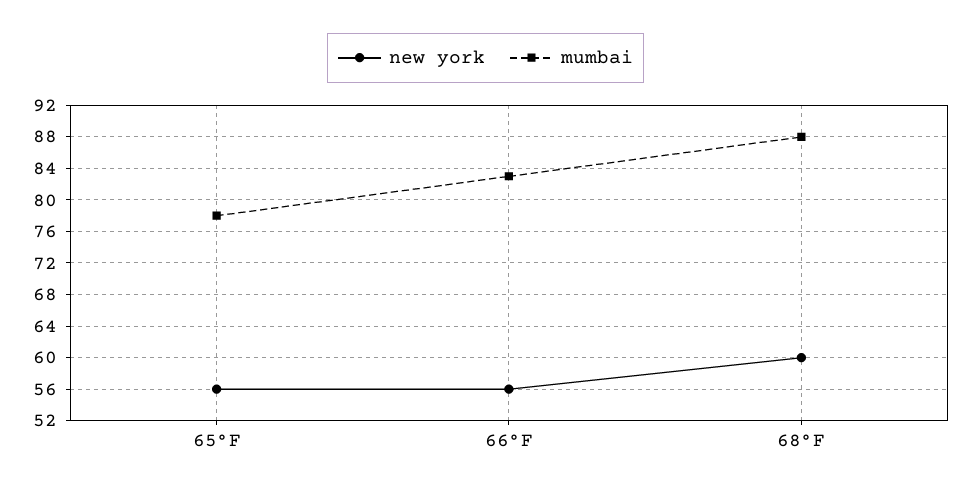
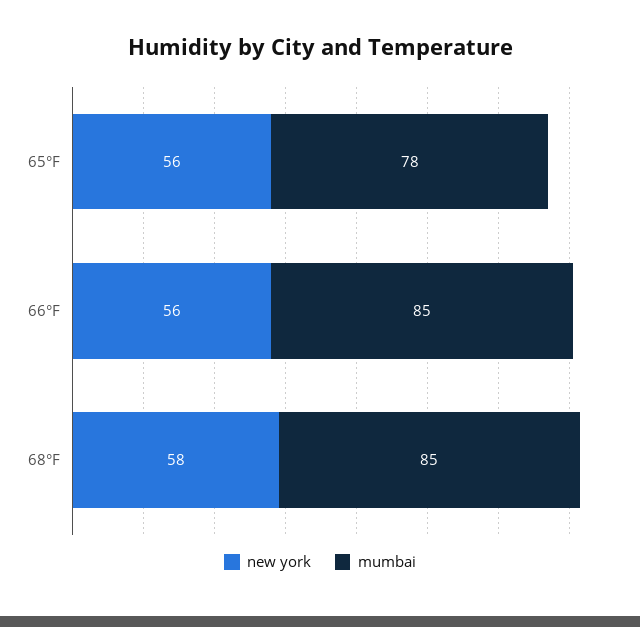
mumbai, 66°F: 83 -> 85
new york, 68°F: 60 -> 58
mumbai, 68°F: 88 -> 85

